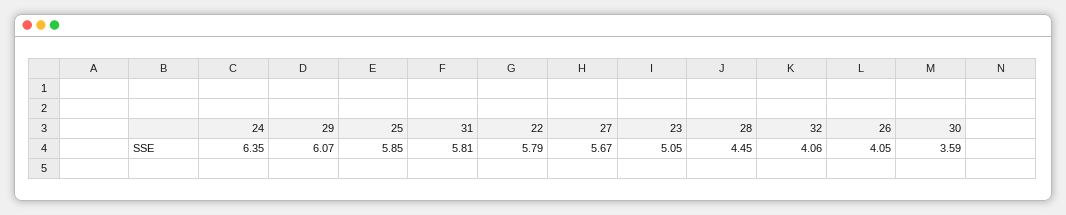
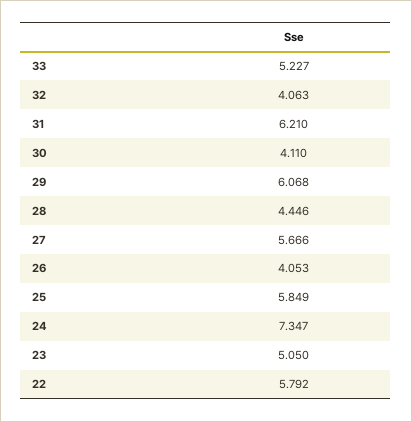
24: 6.35 -> 7.347
31: 5.81 -> 6.21
30: 3.59 -> 4.11
33: none -> 5.227

